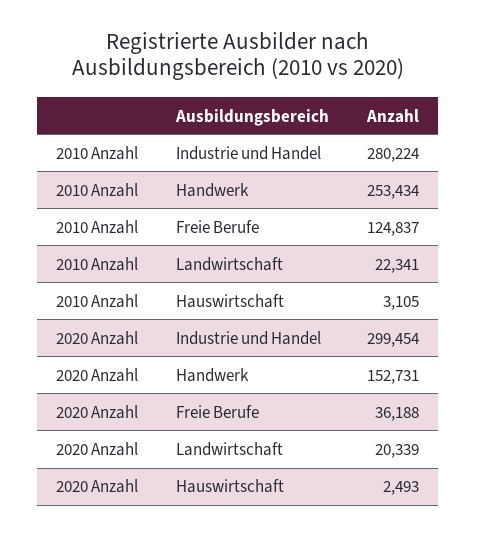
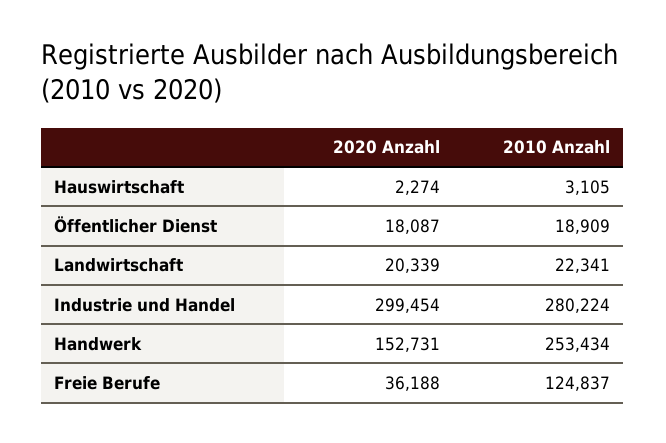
2020 Anzahl, Hauswirtschaft: 2493 -> 2274
2020 Anzahl, Öffentlicher Dienst: none -> 18087
2010 Anzahl, Öffentlicher Dienst: none -> 18909

